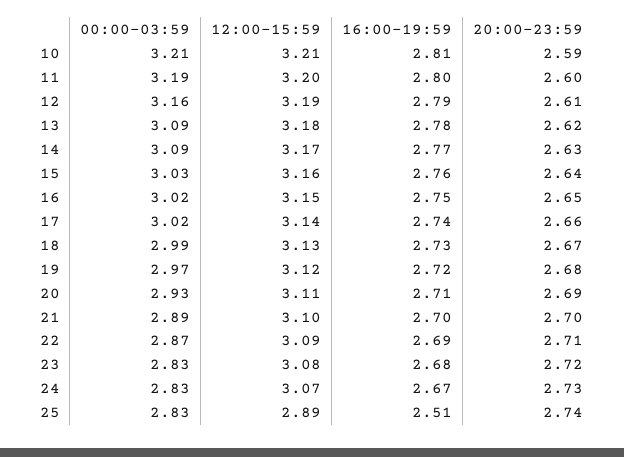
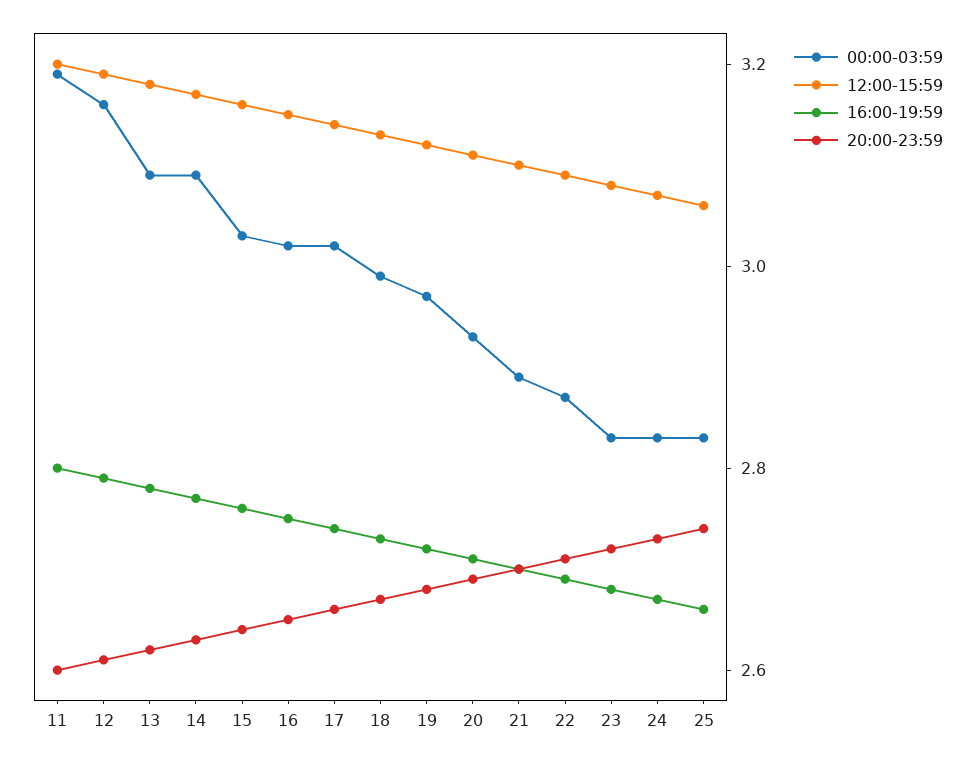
00:00-03:59, 10: 3.21 -> none
12:00-15:59, 10: 3.21 -> none
16:00-19:59, 10: 2.81 -> none
20:00-23:59, 10: 2.59 -> none
12:00-15:59, 25: 2.89 -> 3.05
16:00-19:59, 25: 2.51 -> 2.65

